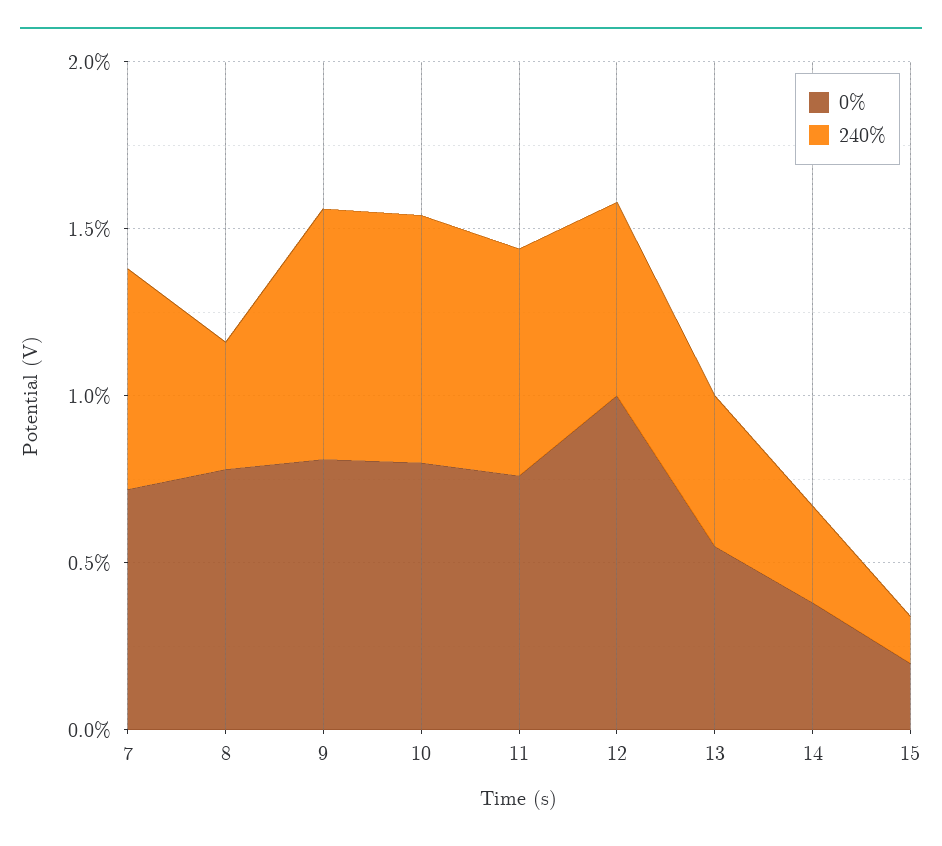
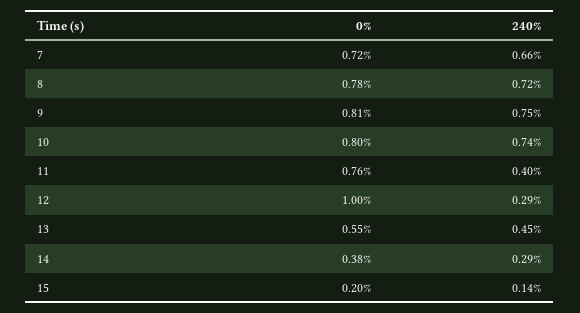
240%, 8: 0.4 -> 0.72
240%, 11: 0.7 -> 0.4
240%, 12: 0.6 -> 0.29

